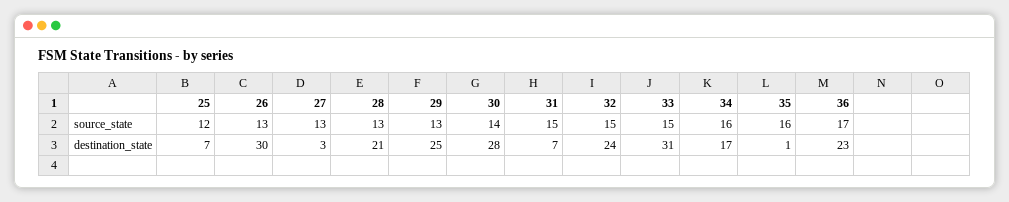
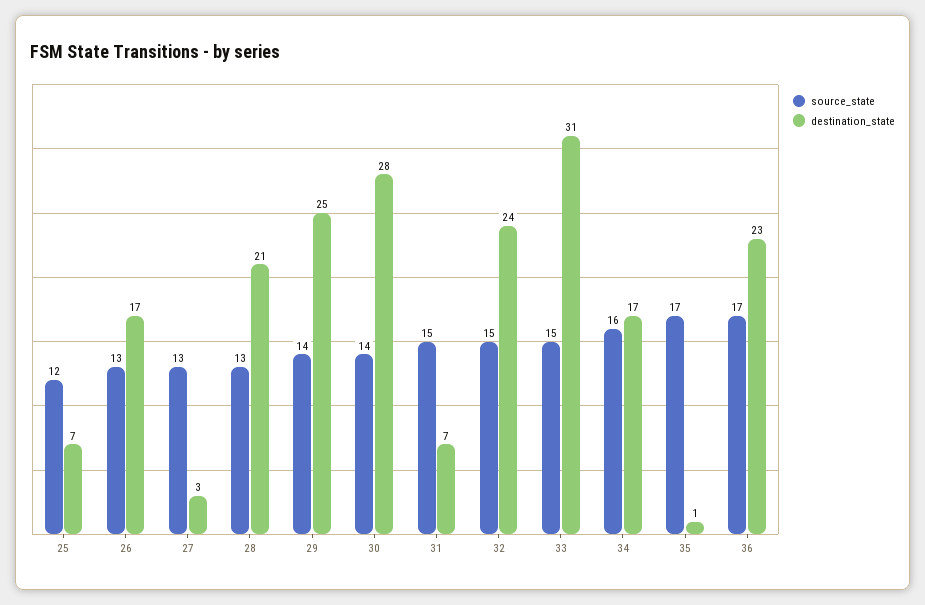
source_state, 29: 13 -> 14
source_state, 35: 16 -> 17
destination_state, 26: 30 -> 17

